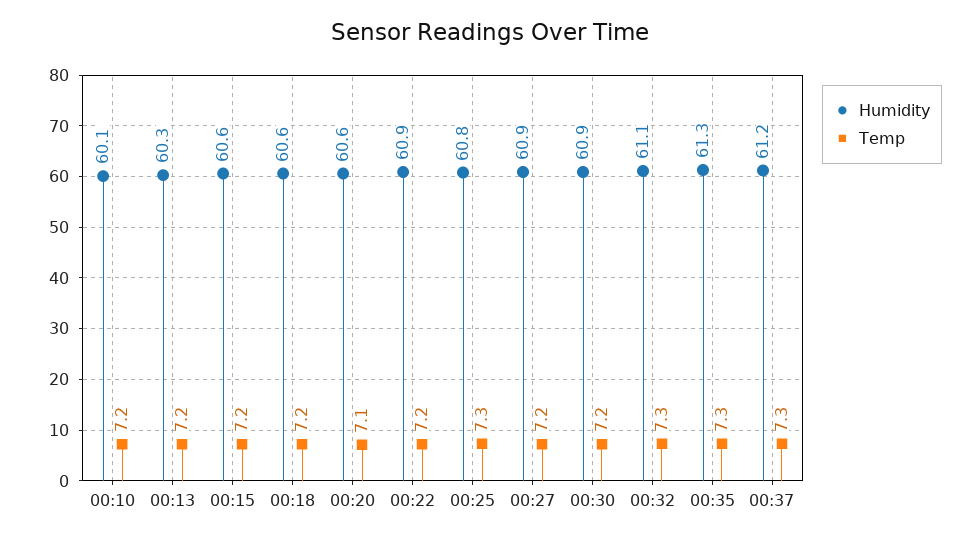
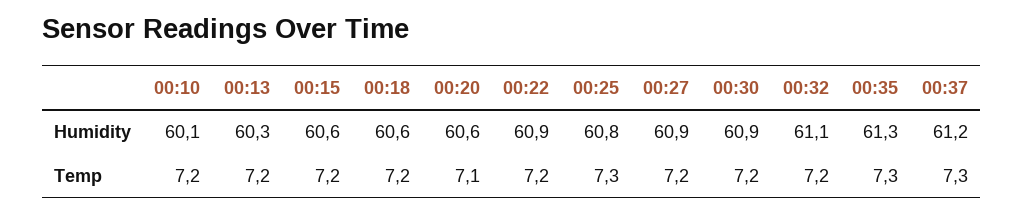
Temp, 00:32: 7.3 -> 7.2

